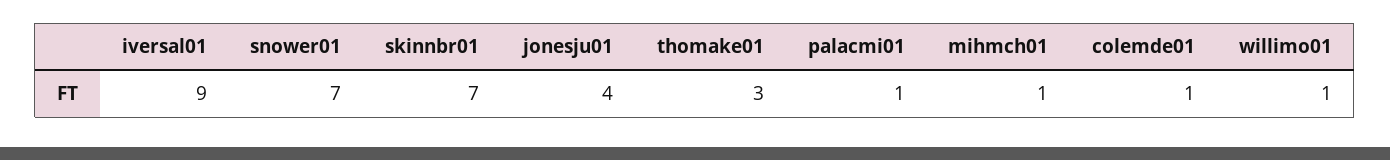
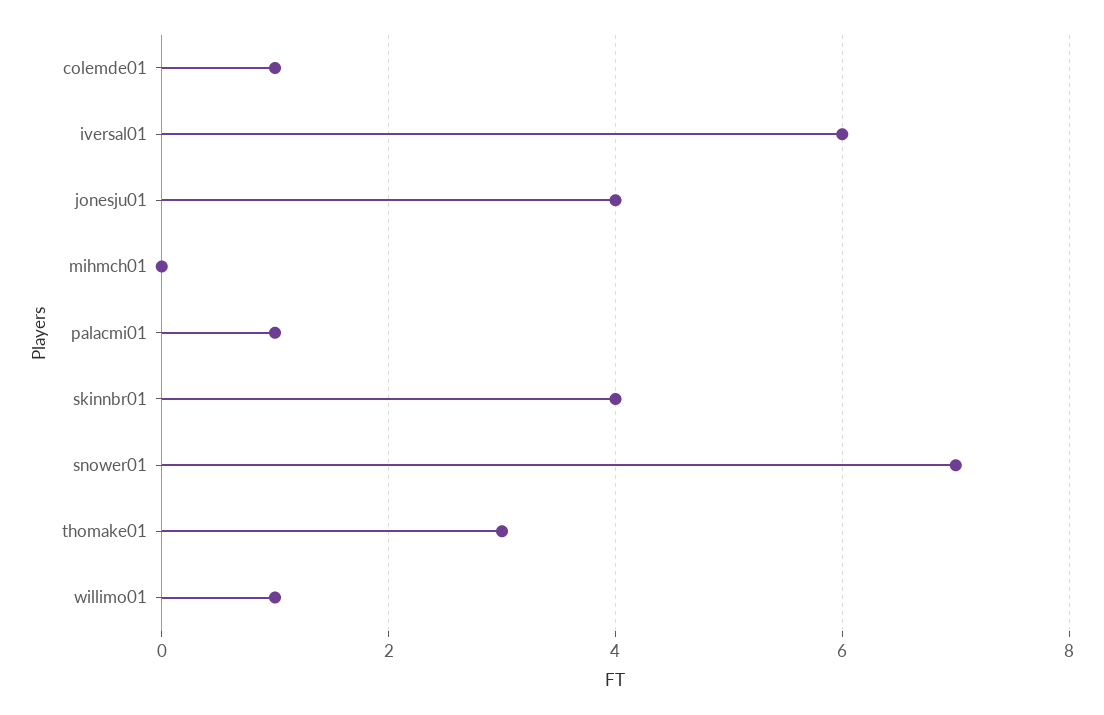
iversal01: 9 -> 6
skinnbr01: 7 -> 4
mihmch01: 1 -> 0

